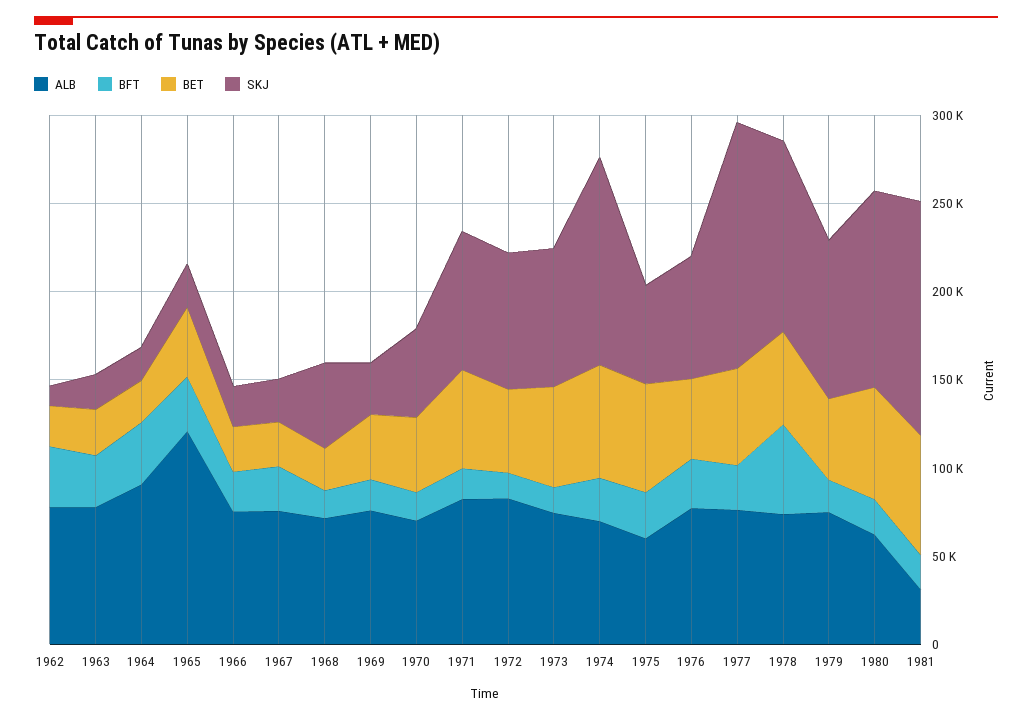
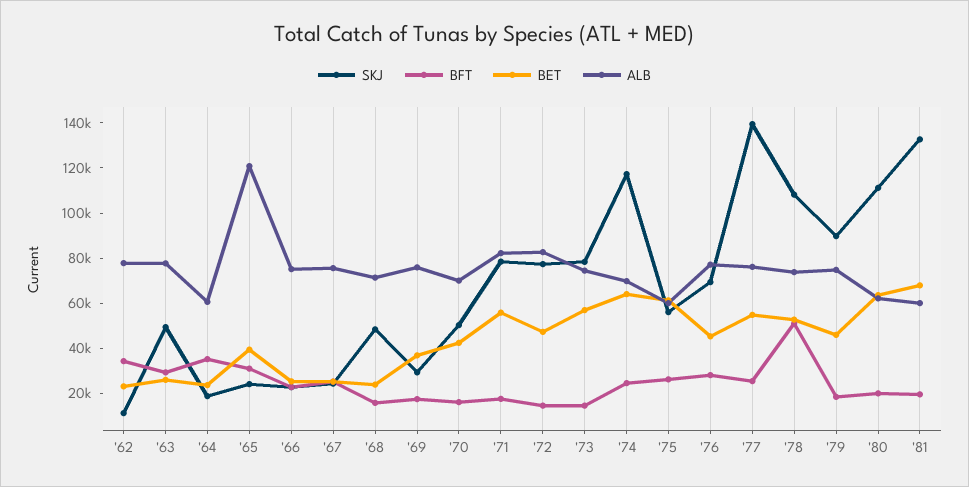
SKJ, 1963: 20000 -> 50000
ALB, 1964: 90000 -> 60000
ALB, 1981: 30000 -> 60000

